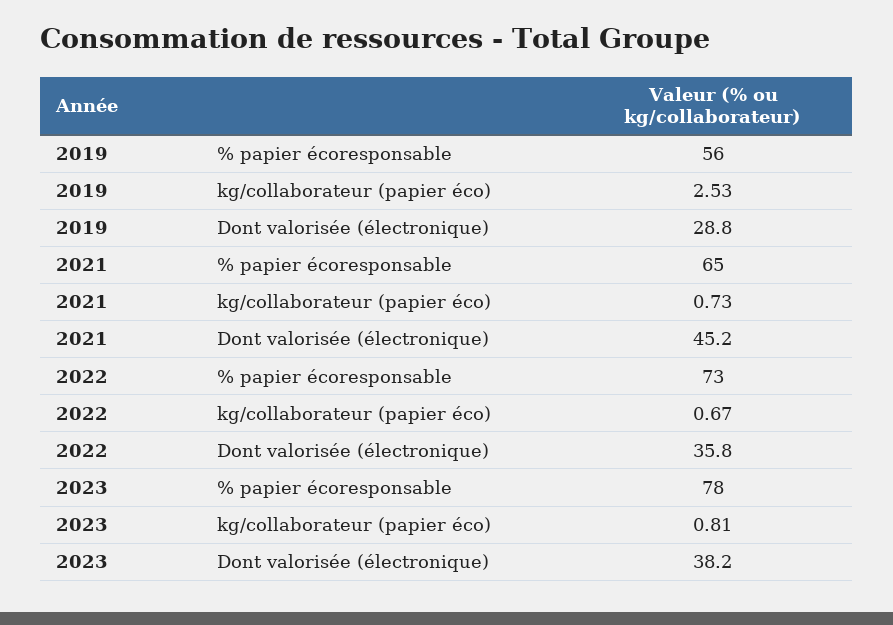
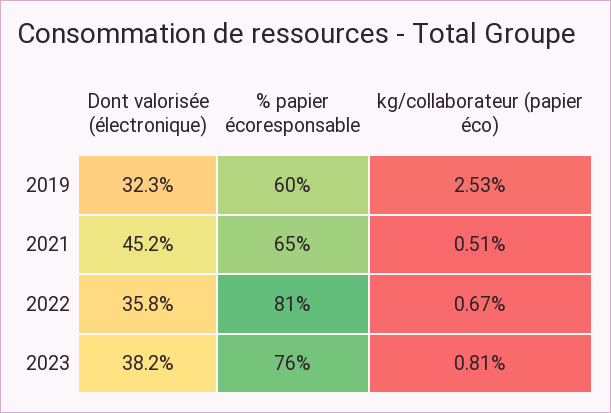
2019, % papier écoresponsable: 56 -> 60
2019, Dont valorisée (électronique): 28.8 -> 32.3
2021, kg/collaborateur (papier éco): 0.73 -> 0.51
2022, % papier écoresponsable: 73 -> 81
2023, % papier écoresponsable: 78 -> 76

